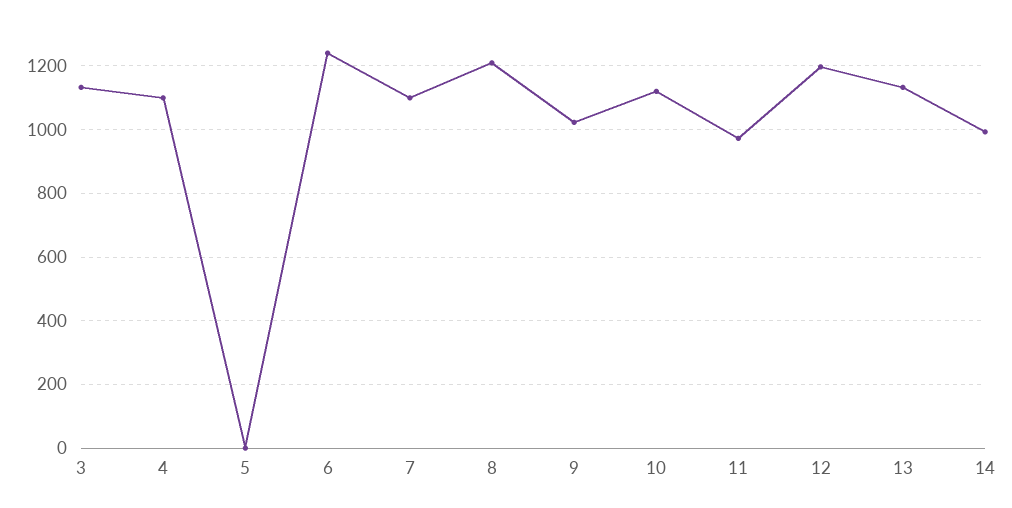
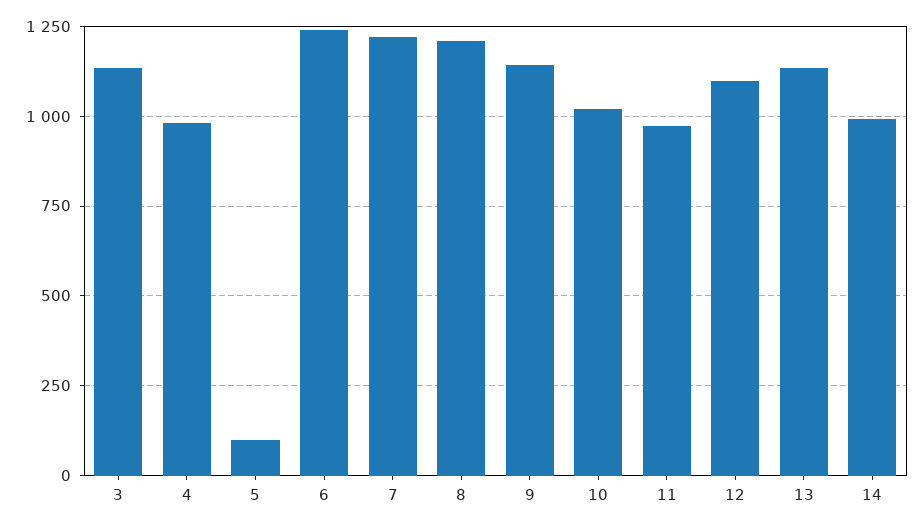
4: 1100 -> 975
5: 0 -> 100
7: 1100 -> 1225
9: 1020 -> 1150
10: 1120 -> 1025
12: 1200 -> 1100

